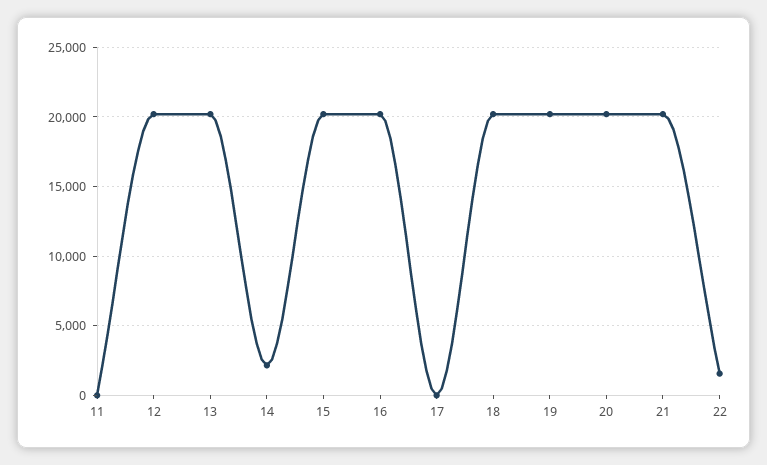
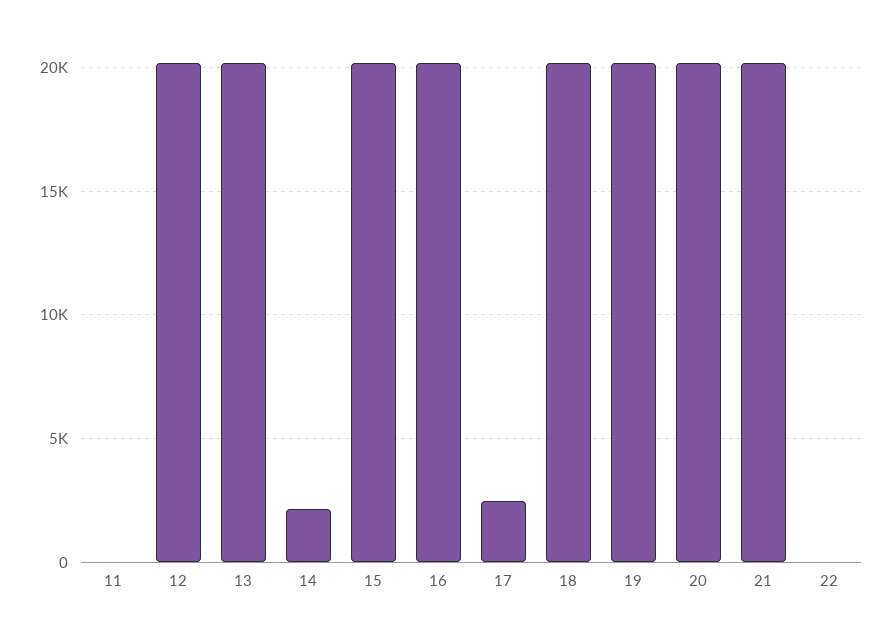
17: 0 -> 2500
22: 1500 -> 0

